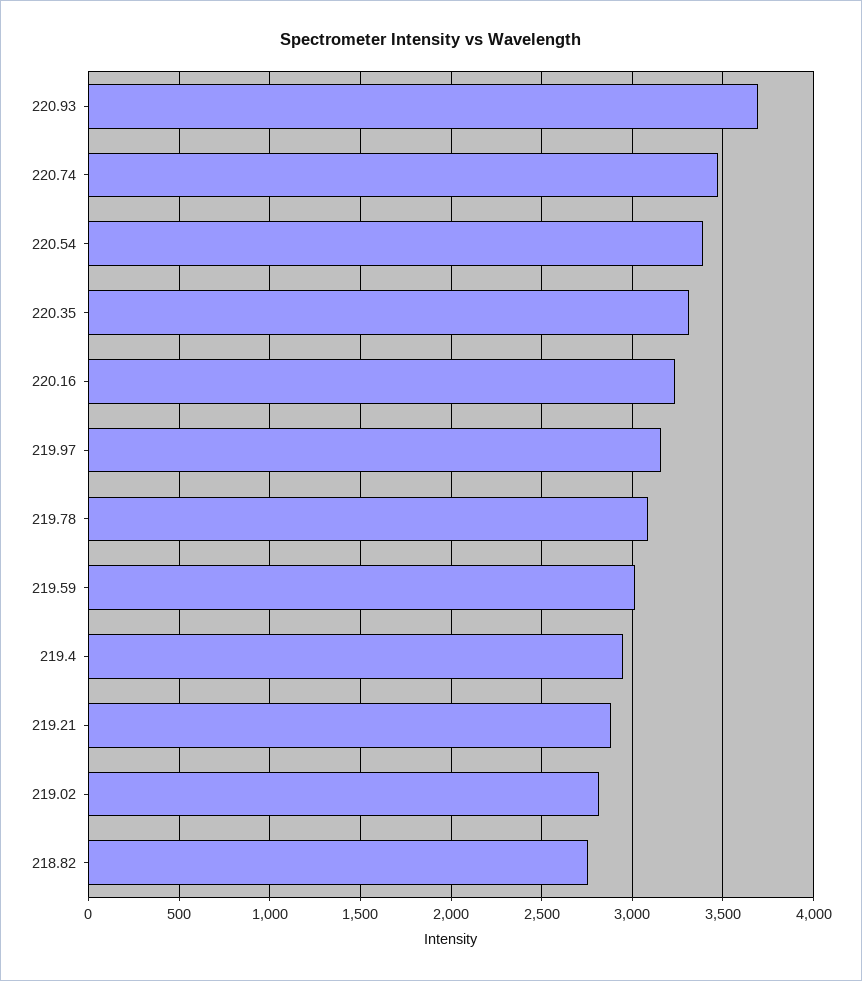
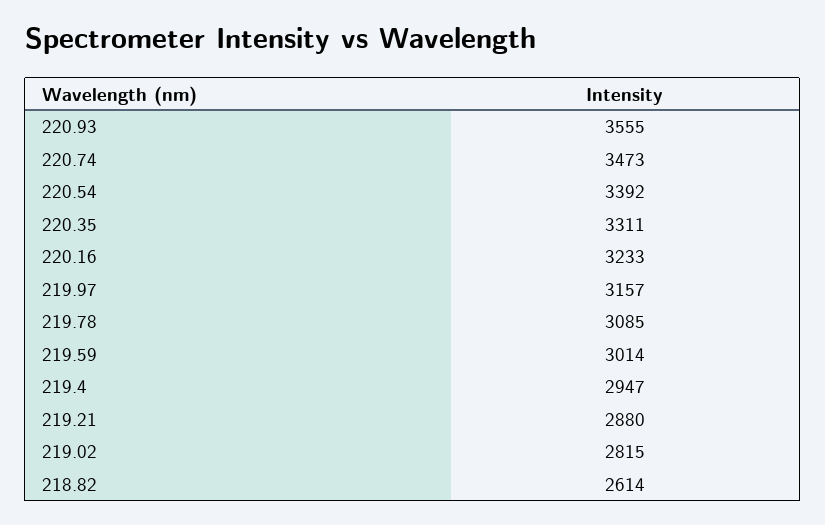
220.93: 3700 -> 3555
218.82: 2750 -> 2614

